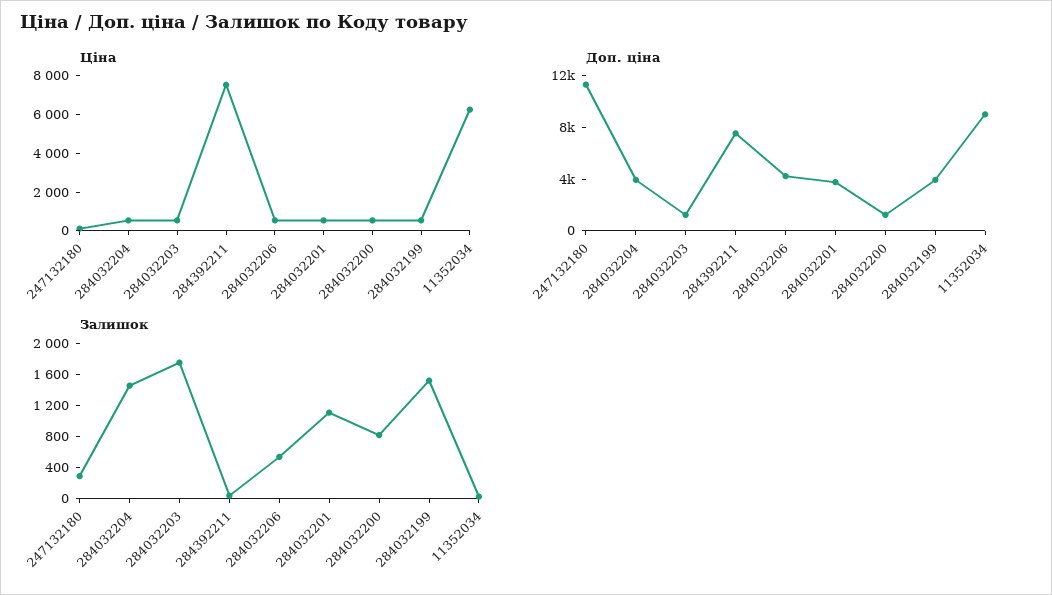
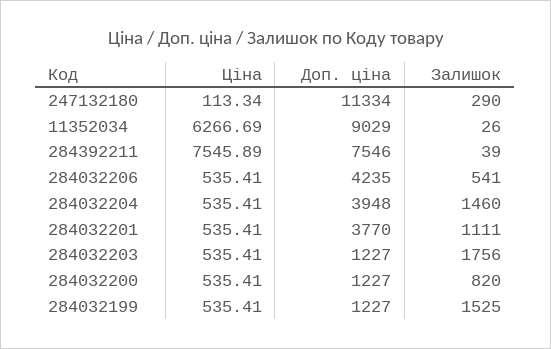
Доп. ціна, 284032199: 4000 -> 1227

